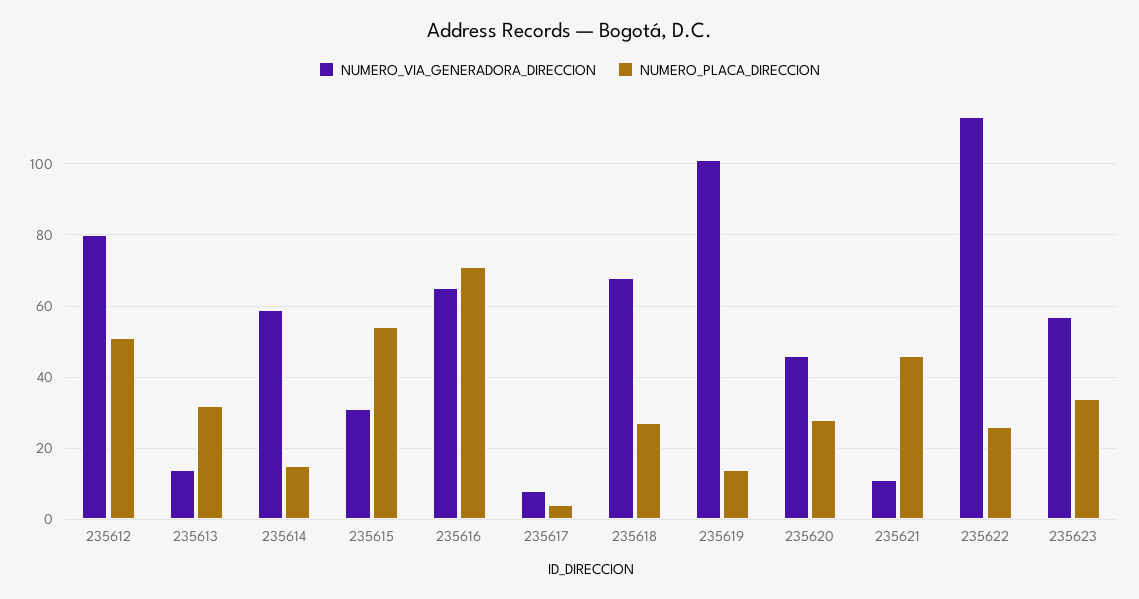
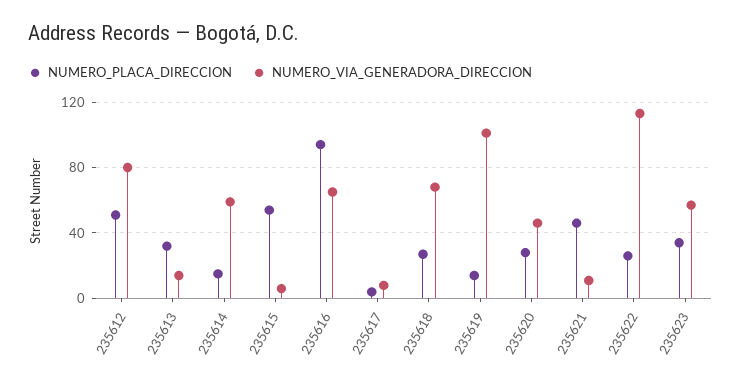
NUMERO_VIA_GENERADORA_DIRECCION, 235615: 30 -> 5
NUMERO_PLACA_DIRECCION, 235616: 70 -> 95

